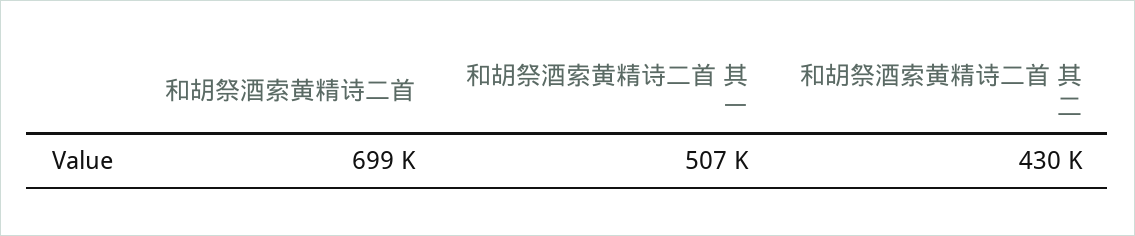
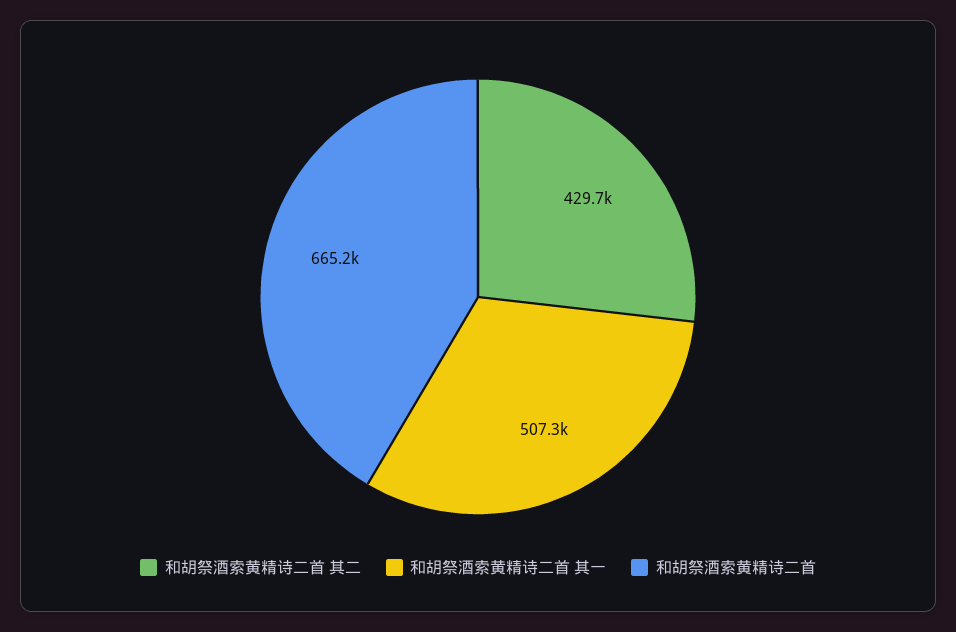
和胡祭酒索黄精诗二首: 699000 -> 665200

